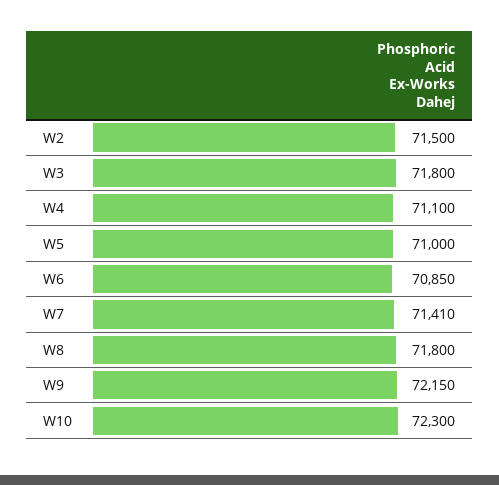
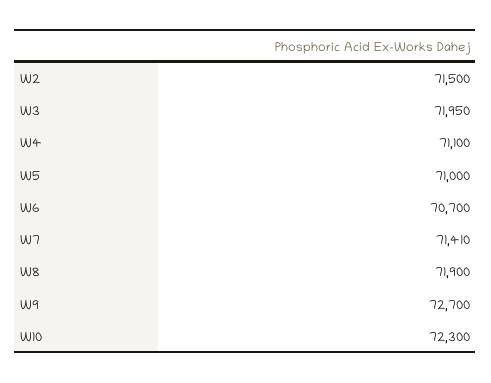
W3: 71800 -> 71950
W6: 70850 -> 70700
W8: 71800 -> 71900
W9: 72150 -> 72700

